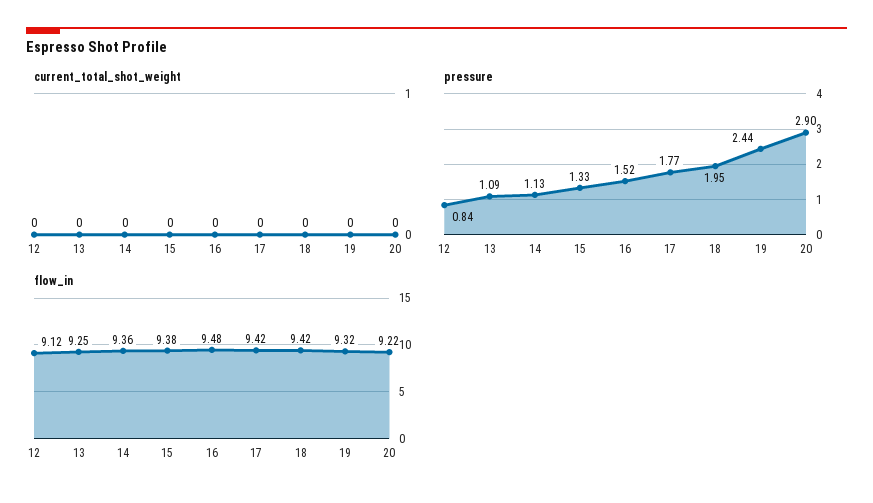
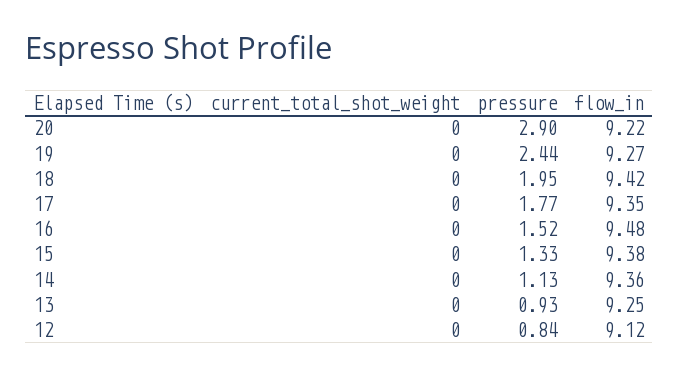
pressure, 13: 1.09 -> 0.93
flow_in, 17: 9.42 -> 9.35
flow_in, 19: 9.32 -> 9.27

